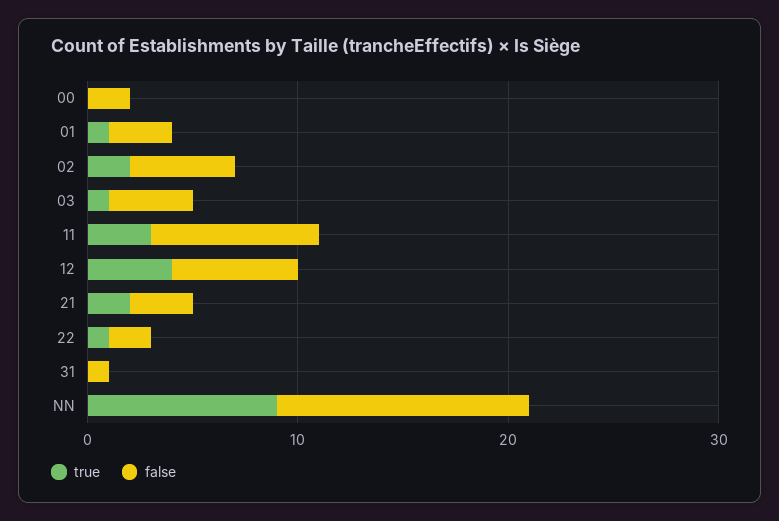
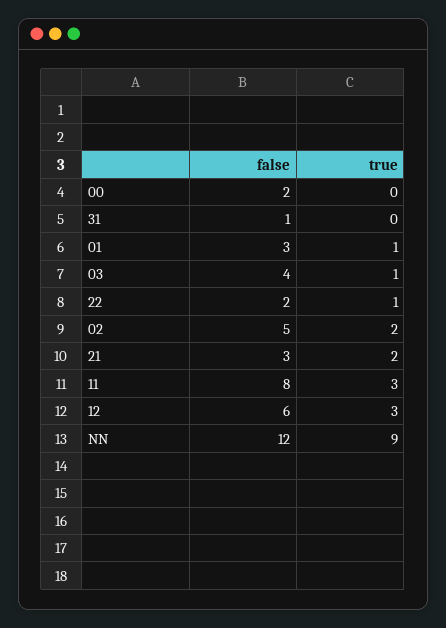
true, 12: 4 -> 3

